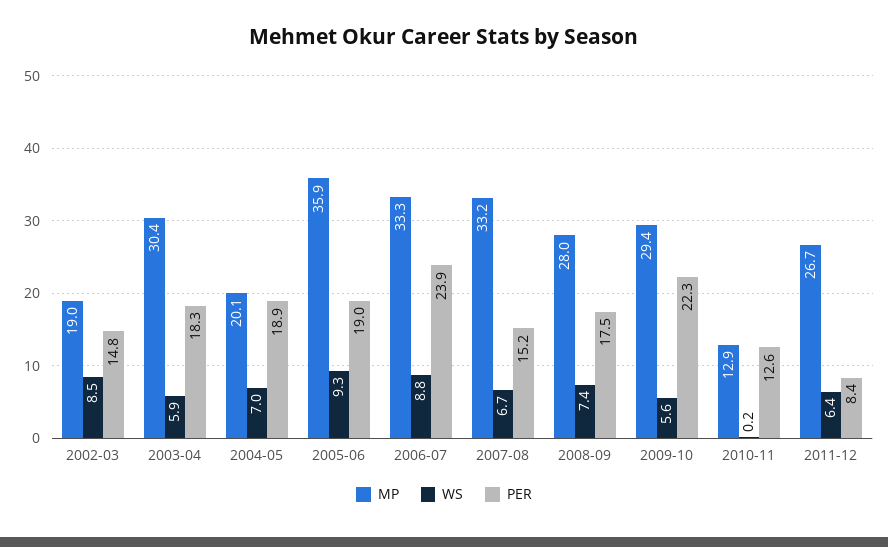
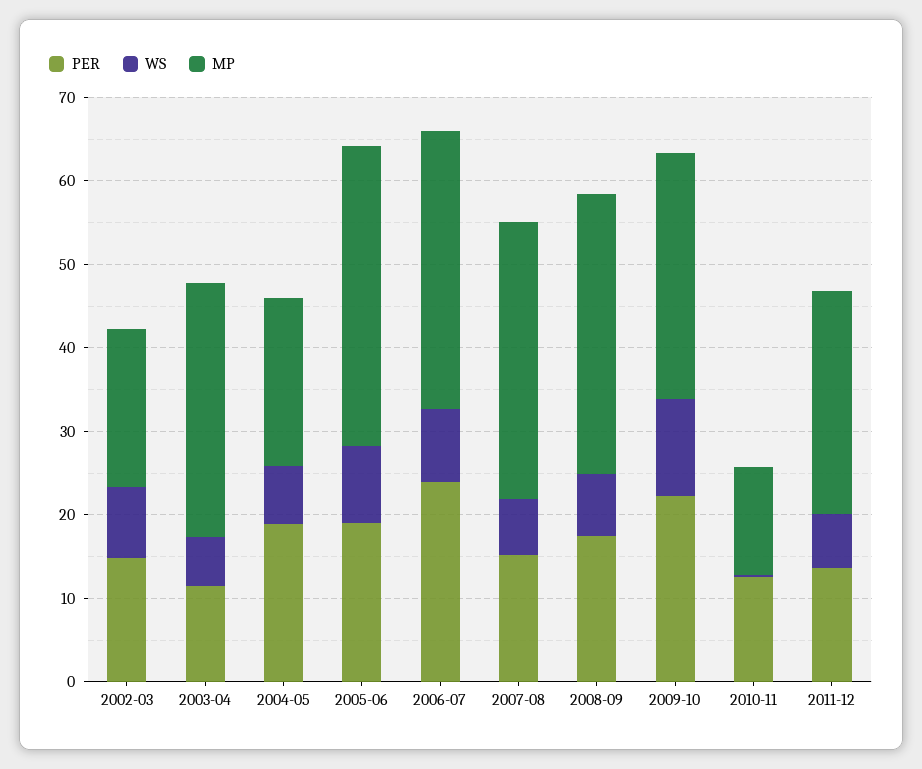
PER, 2003-04: 18.3 -> 12
MP, 2008-09: 28 -> 34
WS, 2009-10: 5.6 -> 12
PER, 2011-12: 8.4 -> 14

